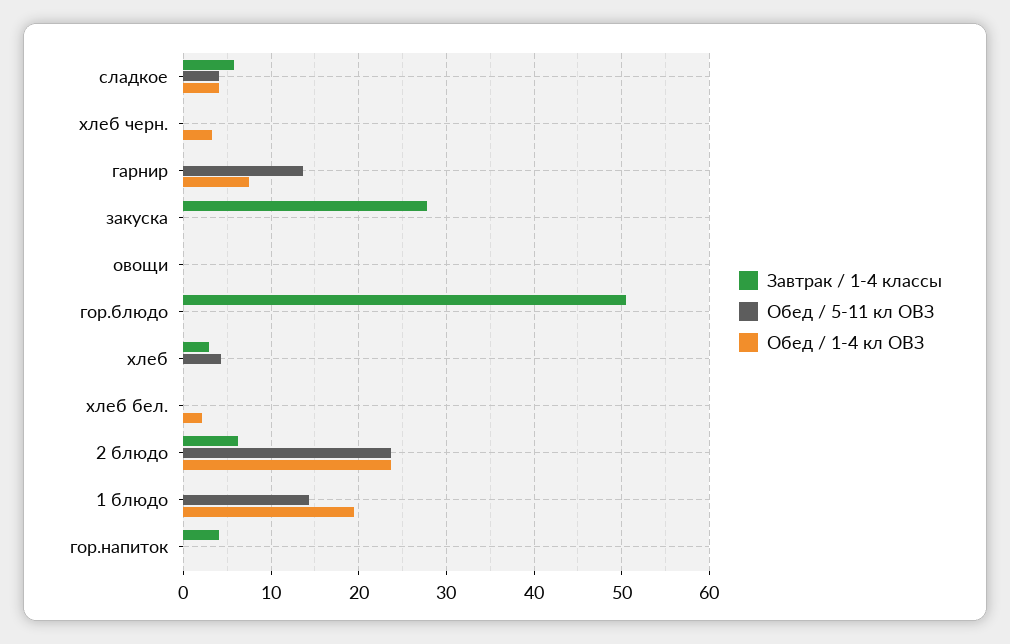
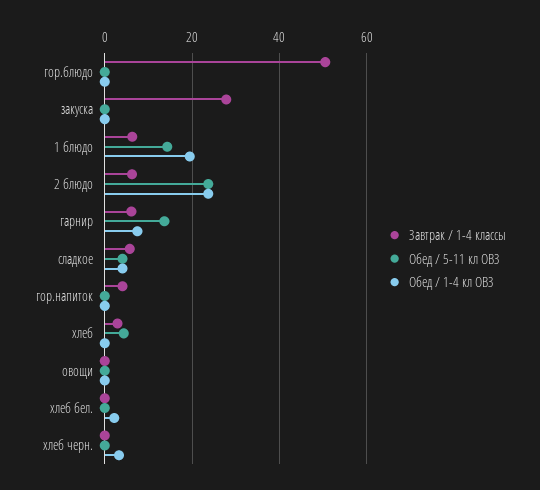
Завтрак / 1-4 классы, гарнир: 0 -> 6
Завтрак / 1-4 классы, 1 блюдо: 0 -> 6

